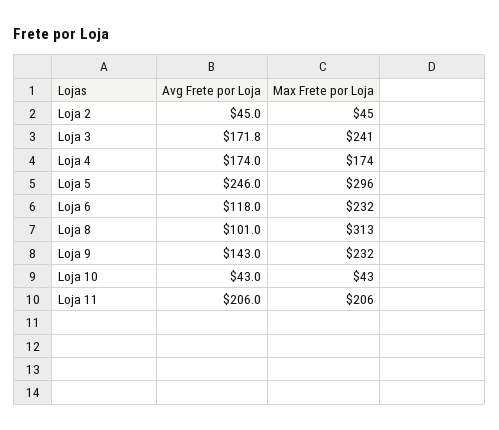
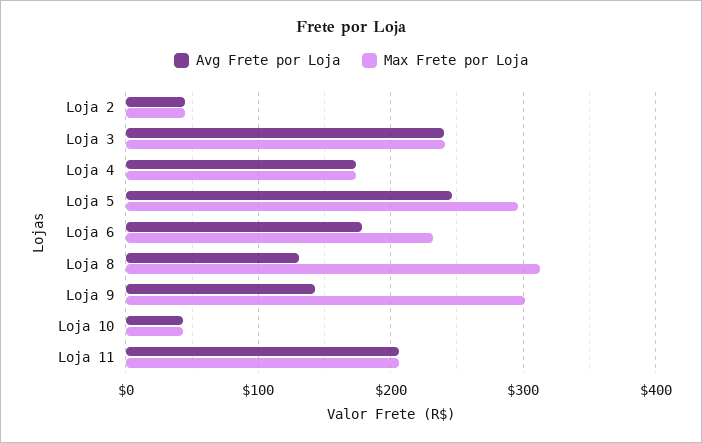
Avg Frete por Loja, Loja 3: 171.8 -> 240
Avg Frete por Loja, Loja 6: 118 -> 180
Avg Frete por Loja, Loja 8: 101 -> 130
Max Frete por Loja, Loja 9: 232 -> 300

